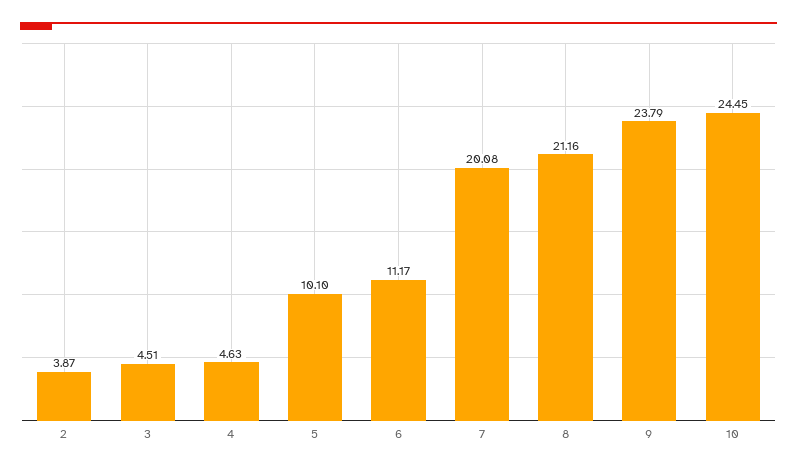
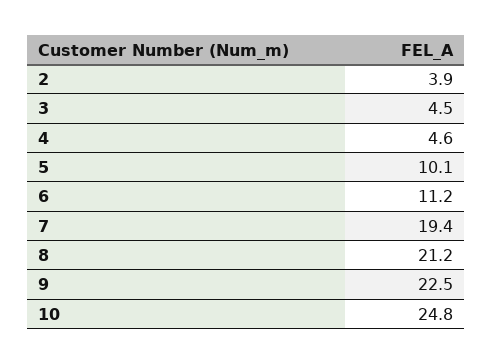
7: 20.08 -> 19.4
9: 23.79 -> 22.5
10: 24.45 -> 24.8

